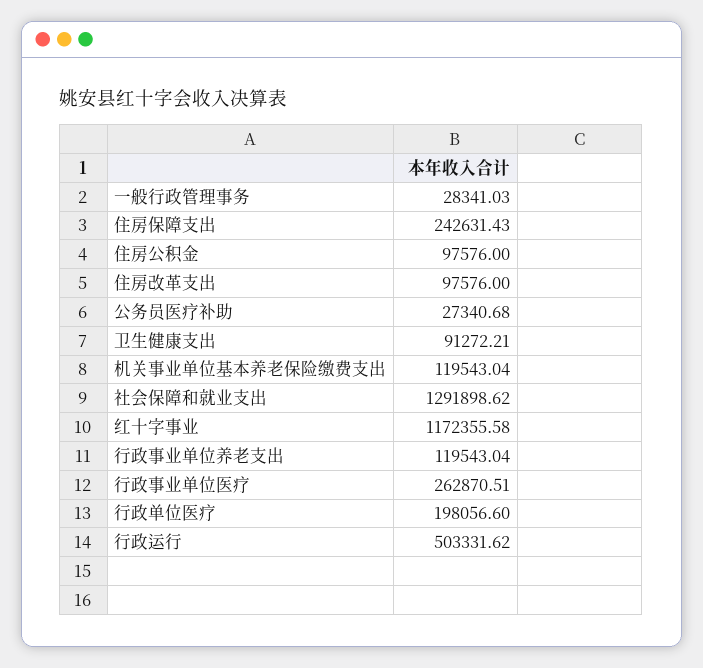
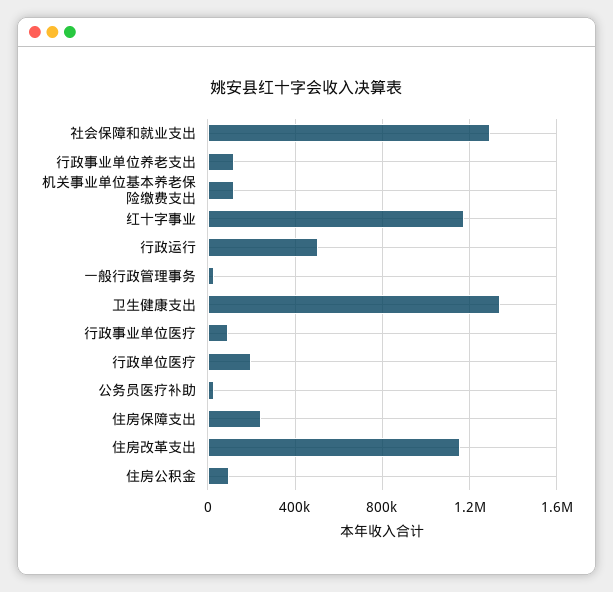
住房改革支出: 97576 -> 1150000
卫生健康支出: 91272.21 -> 1350000
行政事业单位医疗: 262870.51 -> 100000

